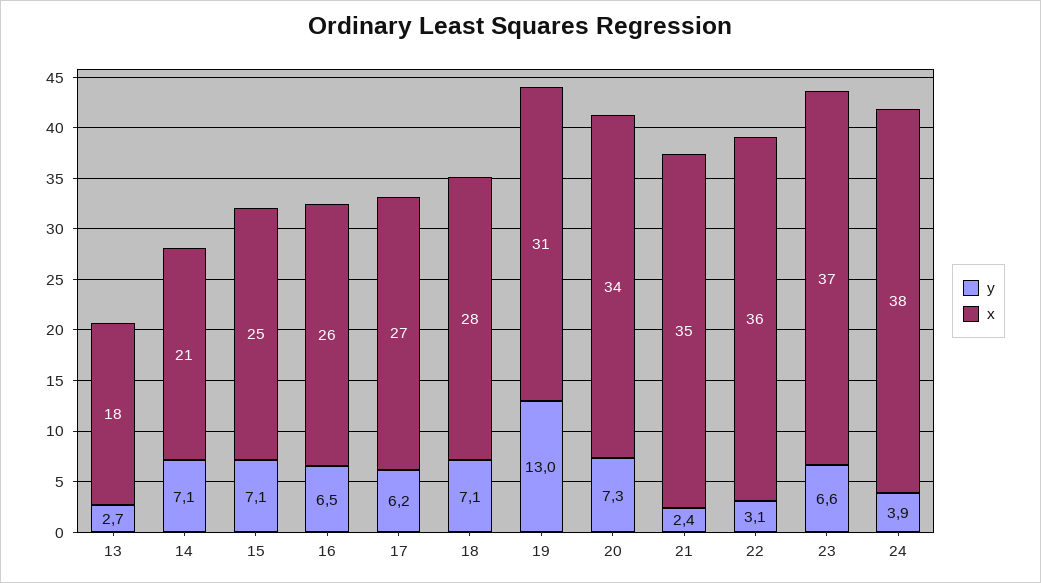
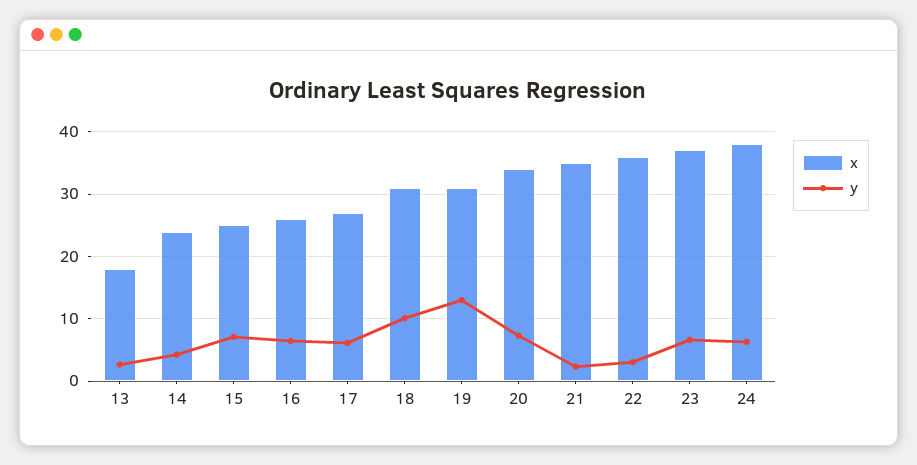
y, 14: 7.1 -> 4
x, 14: 21 -> 24
y, 18: 7.1 -> 10
x, 18: 28 -> 31
y, 24: 3.9 -> 6

